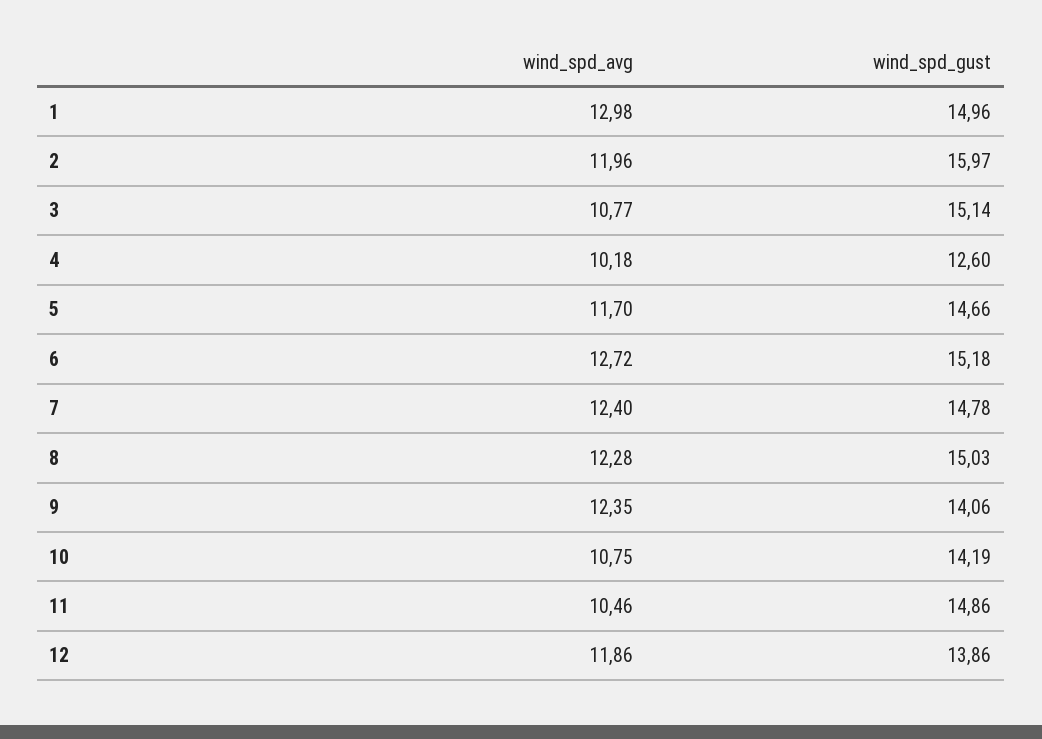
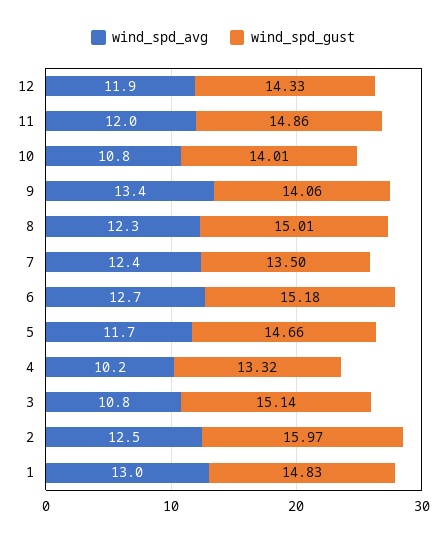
wind_spd_gust, 1: 14.96 -> 14.83
wind_spd_avg, 2: 11.96 -> 12.5
wind_spd_gust, 4: 12.6 -> 13.32
wind_spd_gust, 7: 14.78 -> 13.5
wind_spd_gust, 8: 15.03 -> 15.01
wind_spd_avg, 9: 12.35 -> 13.4
wind_spd_gust, 10: 14.19 -> 14.01
wind_spd_avg, 11: 10.46 -> 12
wind_spd_gust, 12: 13.86 -> 14.33

